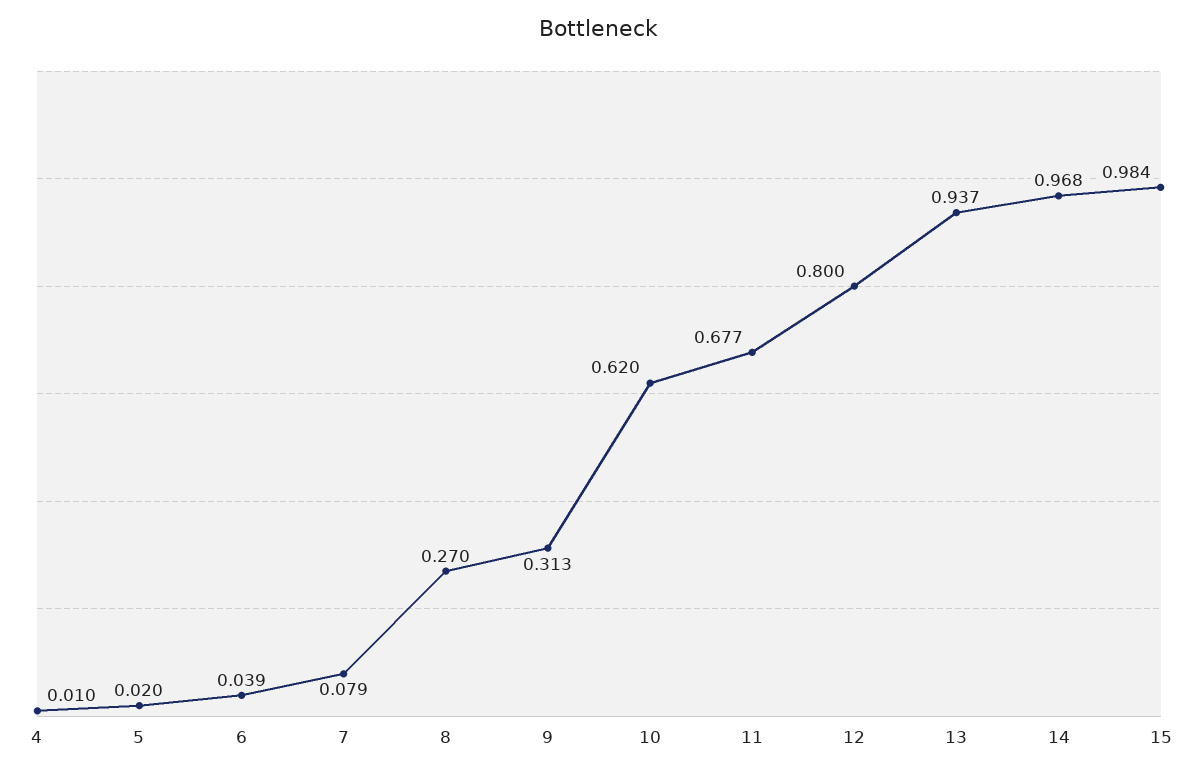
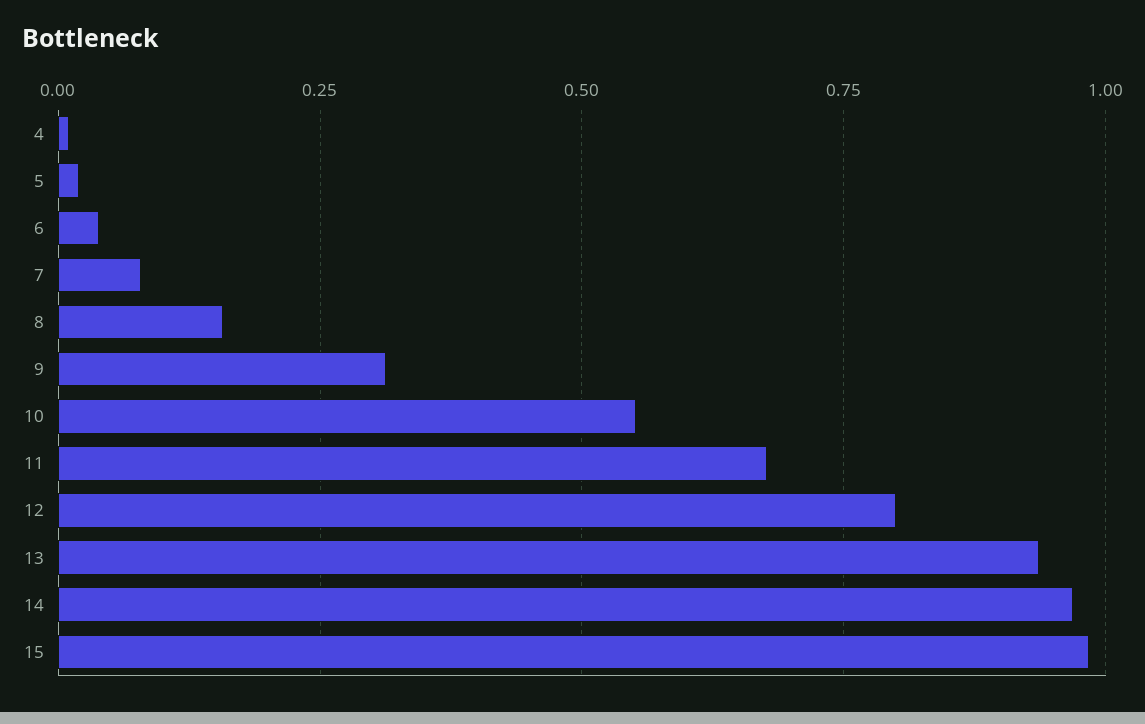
8: 0.27 -> 0.15
10: 0.62 -> 0.55

